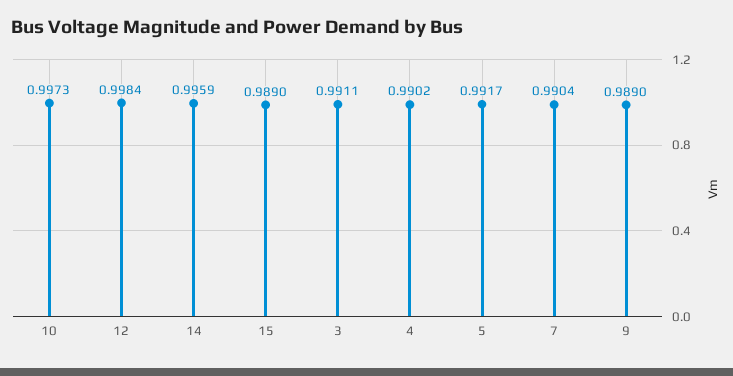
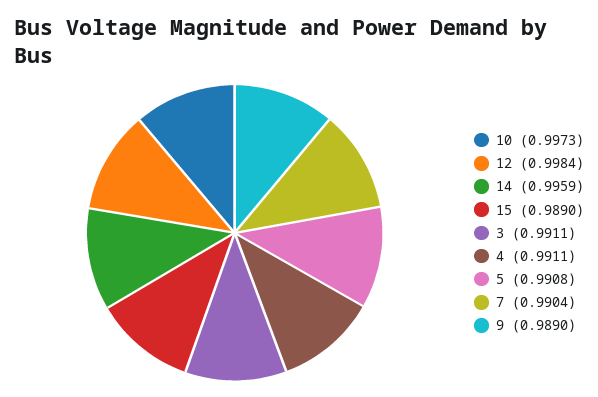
4: 0.9902 -> 0.9911
5: 0.9917 -> 0.9908

